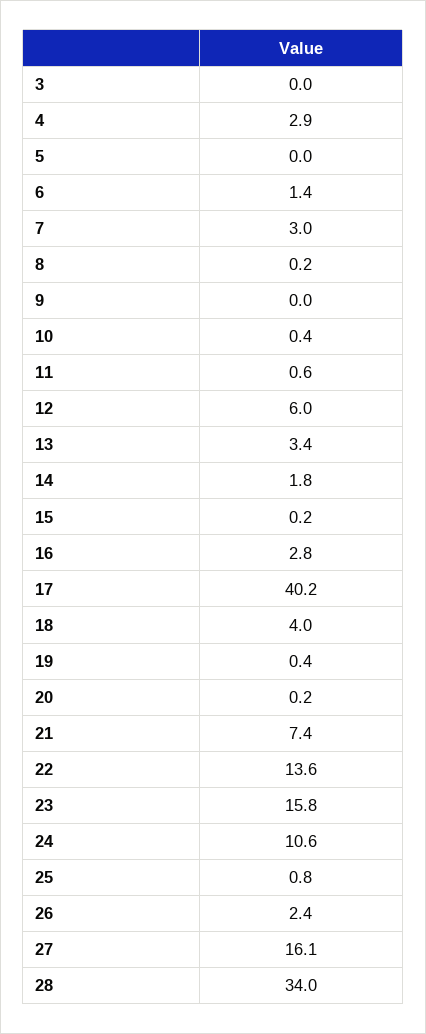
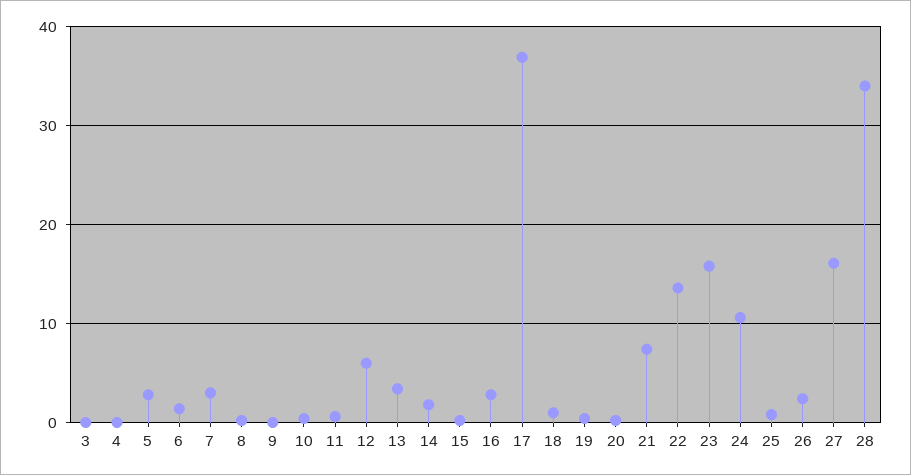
4: 2.9 -> 0
5: 0 -> 3
17: 40.2 -> 37
18: 4 -> 1

